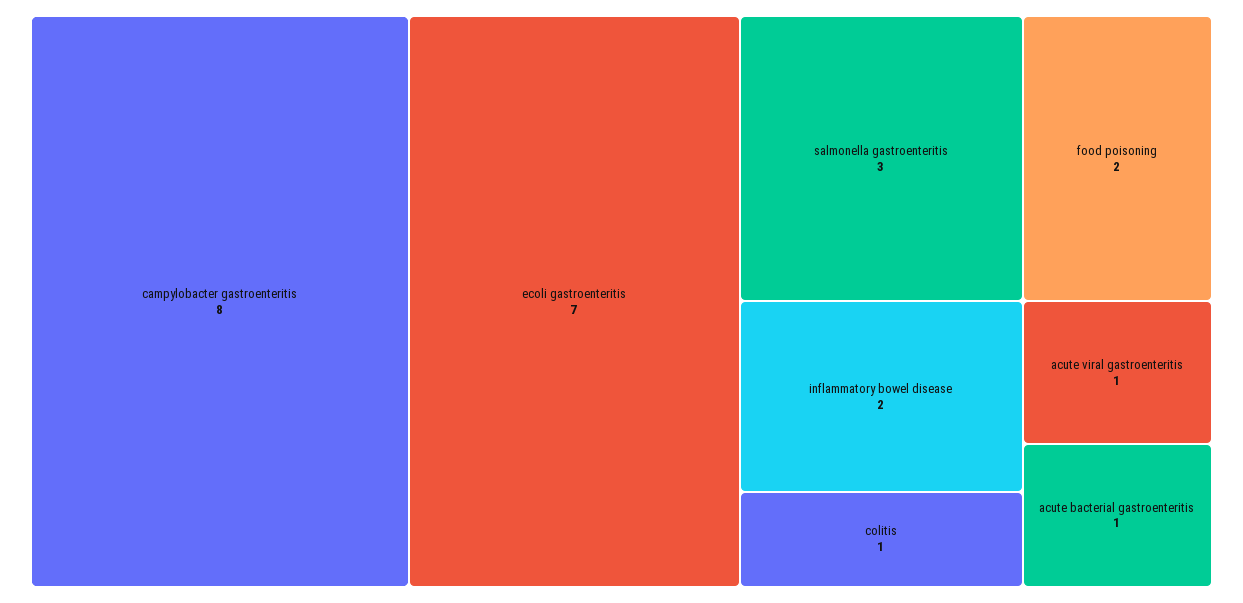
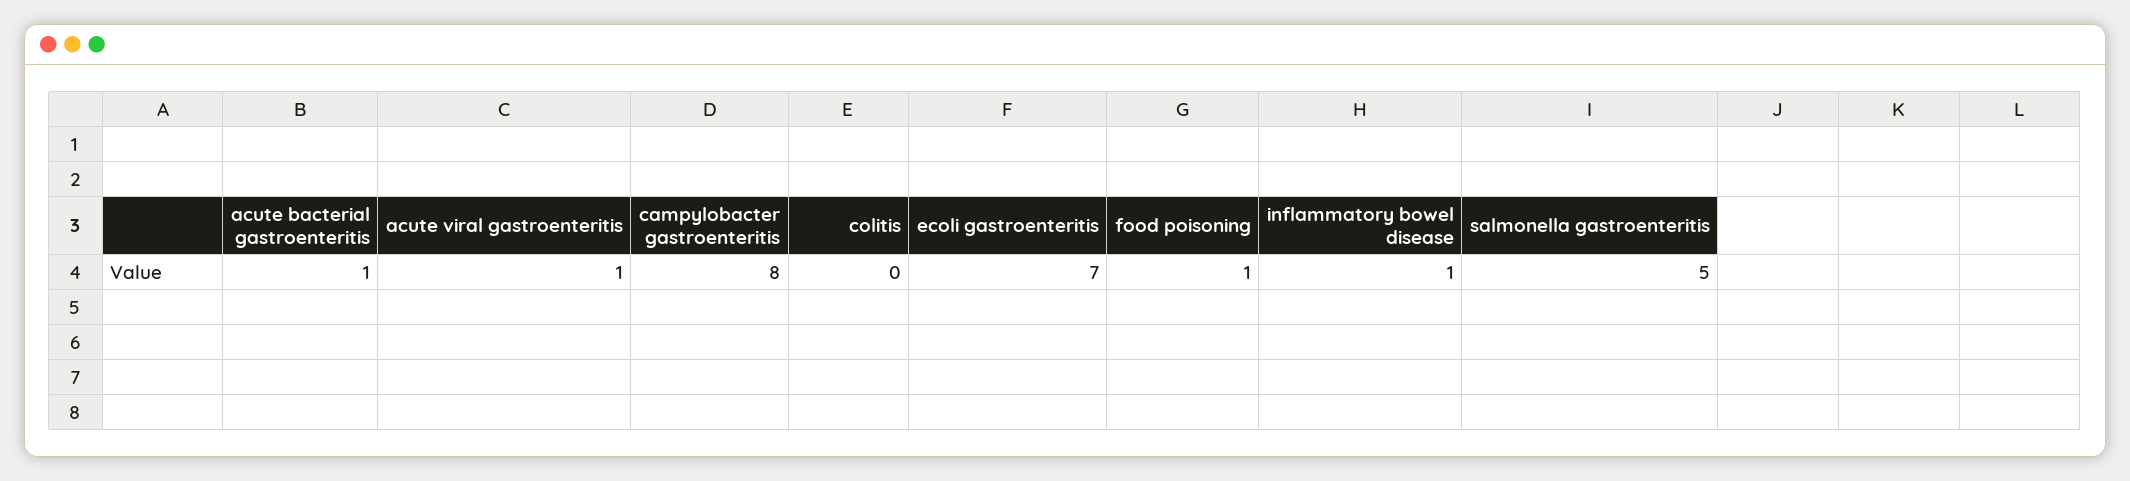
salmonella gastroenteritis: 3 -> 5
food poisoning: 2 -> 1
inflammatory bowel disease: 2 -> 1
colitis: 1 -> 0

